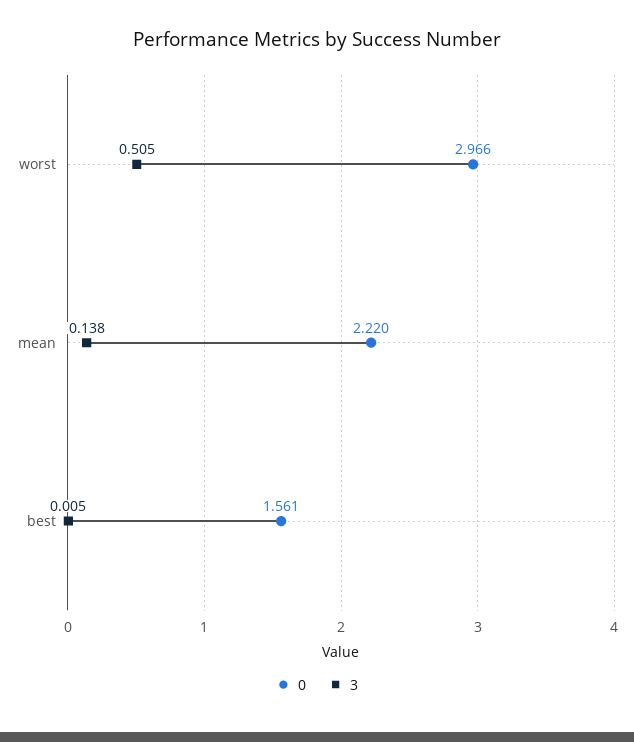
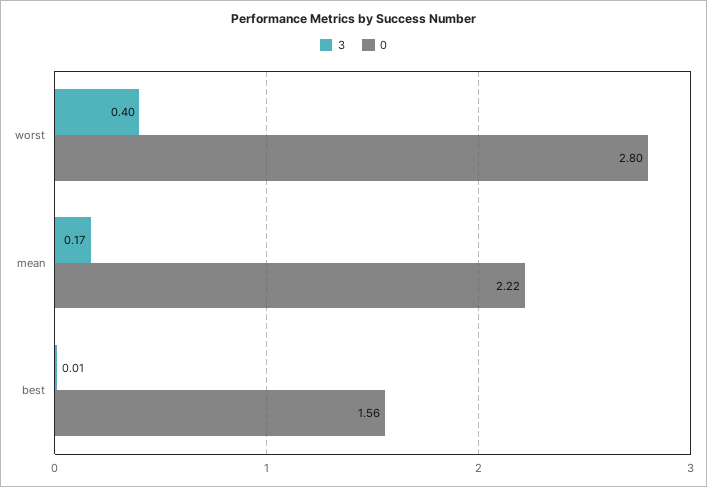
0, worst: 2.966 -> 2.8
3, worst: 0.505 -> 0.4
3, mean: 0.138 -> 0.17

